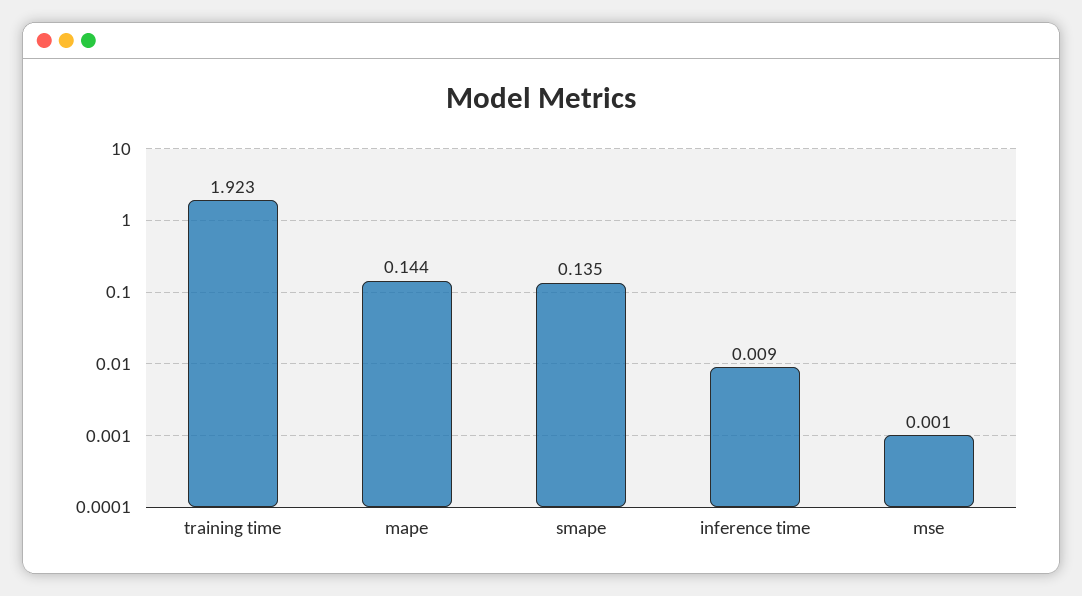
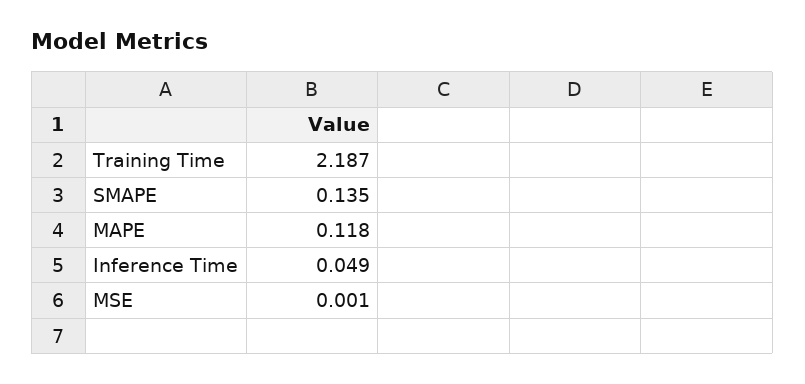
training time: 1.923 -> 2.187
mape: 0.144 -> 0.118
inference time: 0.009 -> 0.049

